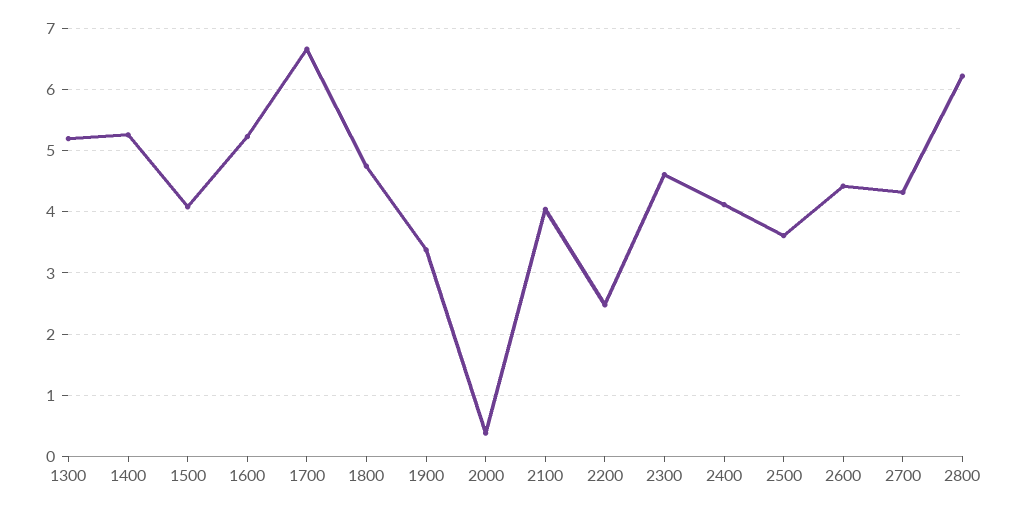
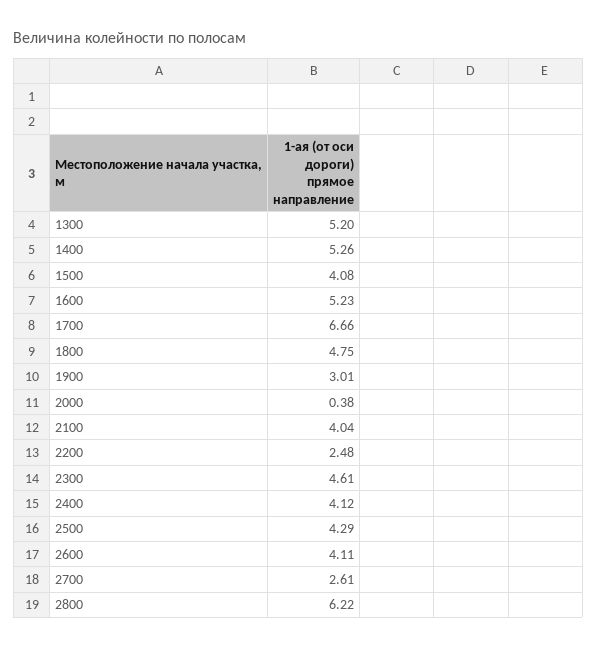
1900: 3.4 -> 3.01
2500: 3.6 -> 4.29
2600: 4.4 -> 4.11
2700: 4.3 -> 2.61

